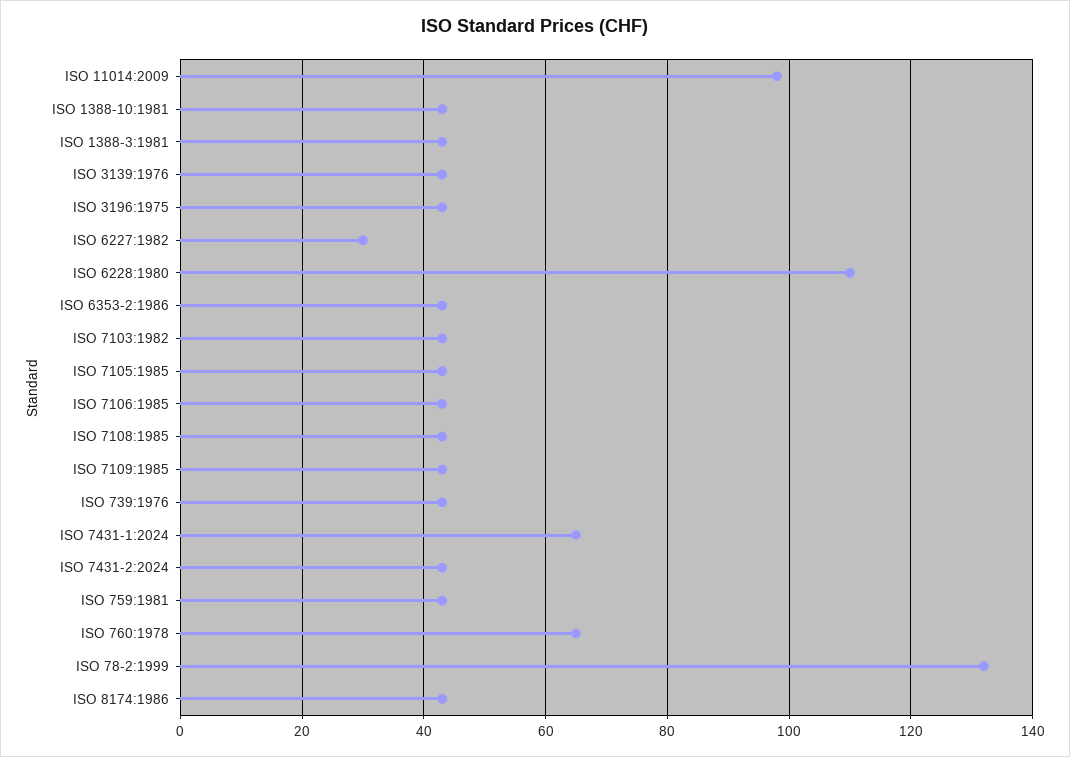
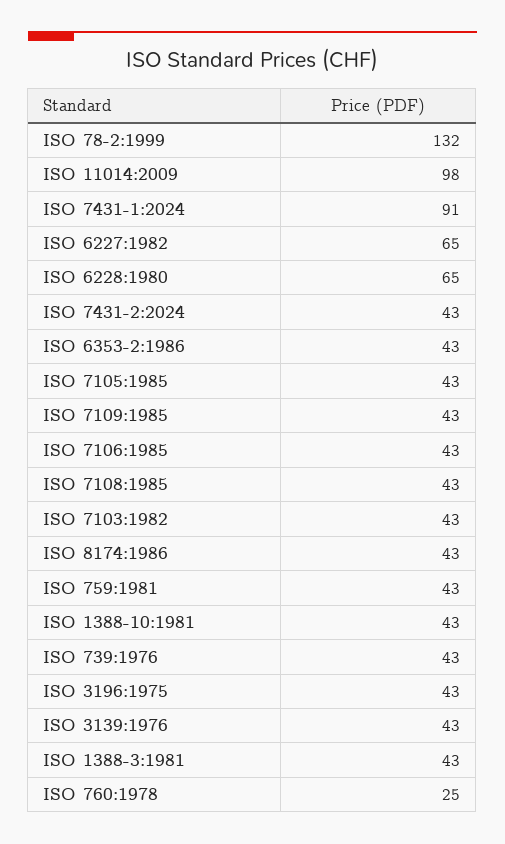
ISO 6227:1982: 30 -> 65
ISO 6228:1980: 110 -> 65
ISO 7431-1:2024: 65 -> 91
ISO 760:1978: 65 -> 25

